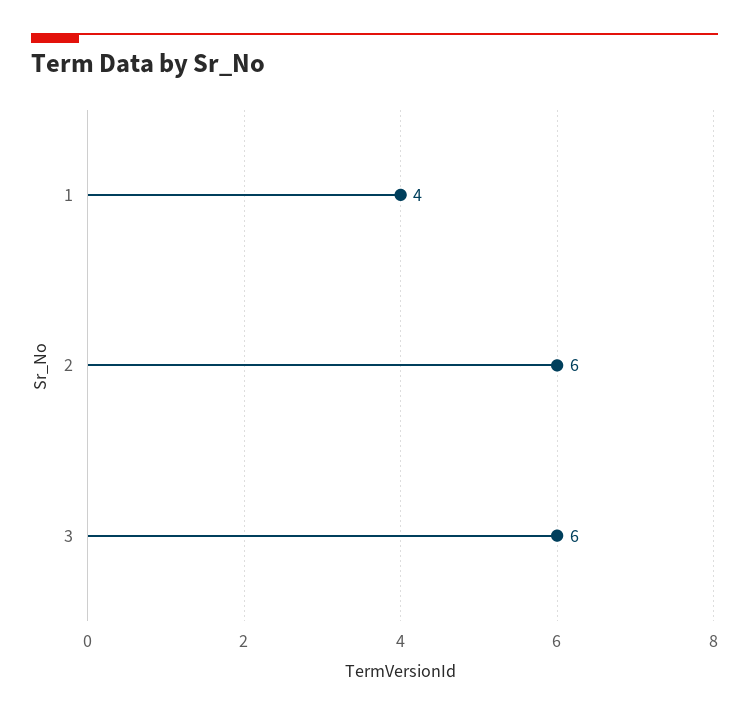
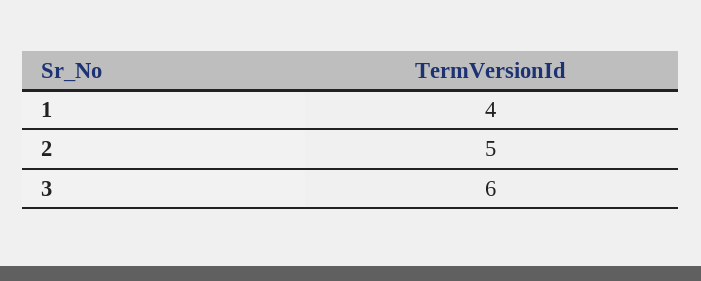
2: 6 -> 5

